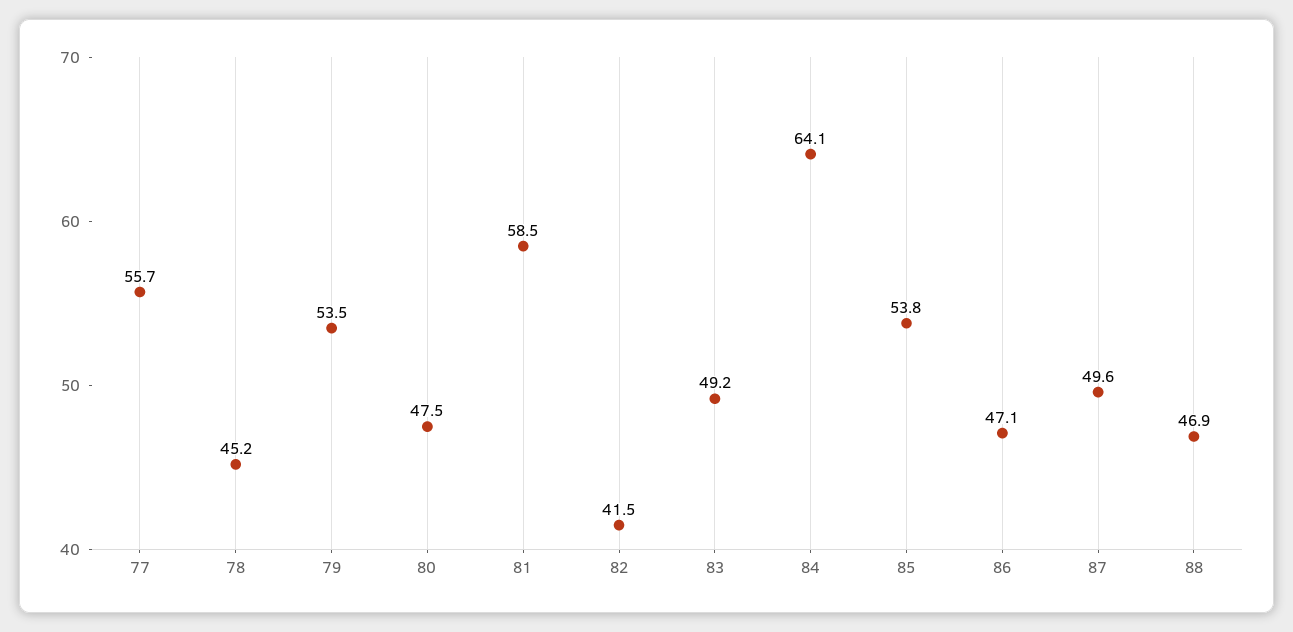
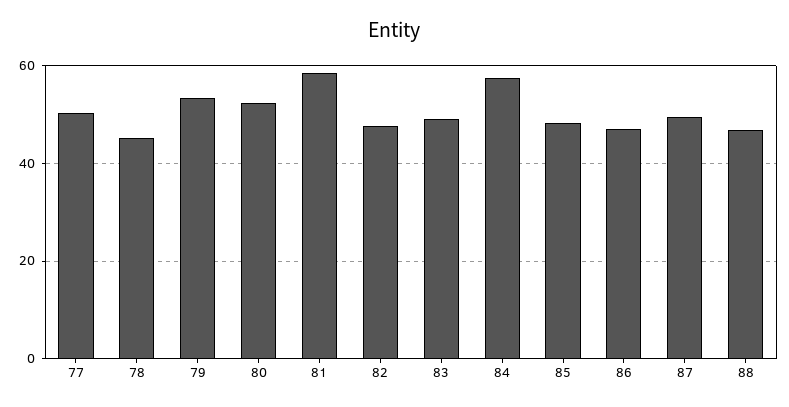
77: 55.7 -> 50
80: 47.5 -> 52
82: 41.5 -> 48
84: 64.1 -> 58
85: 53.8 -> 48

